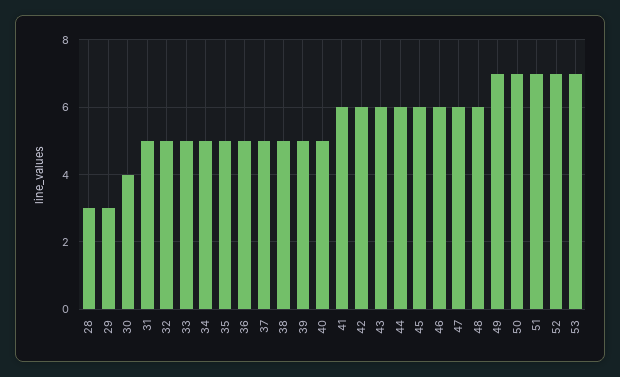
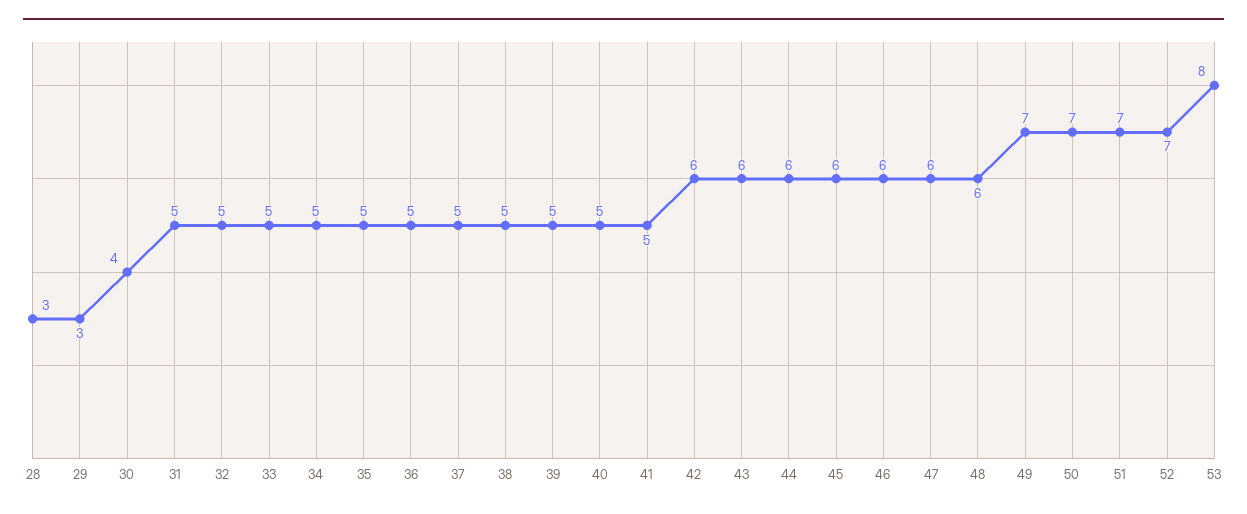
41: 6 -> 5
53: 7 -> 8

